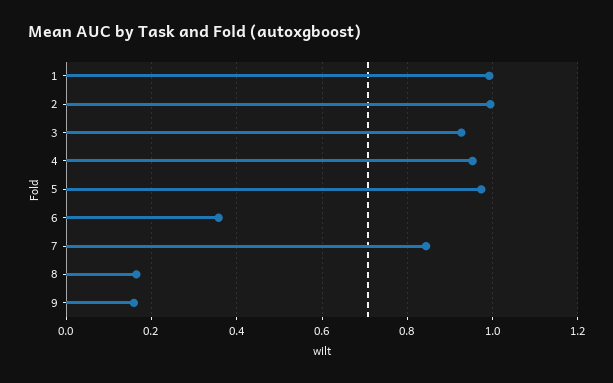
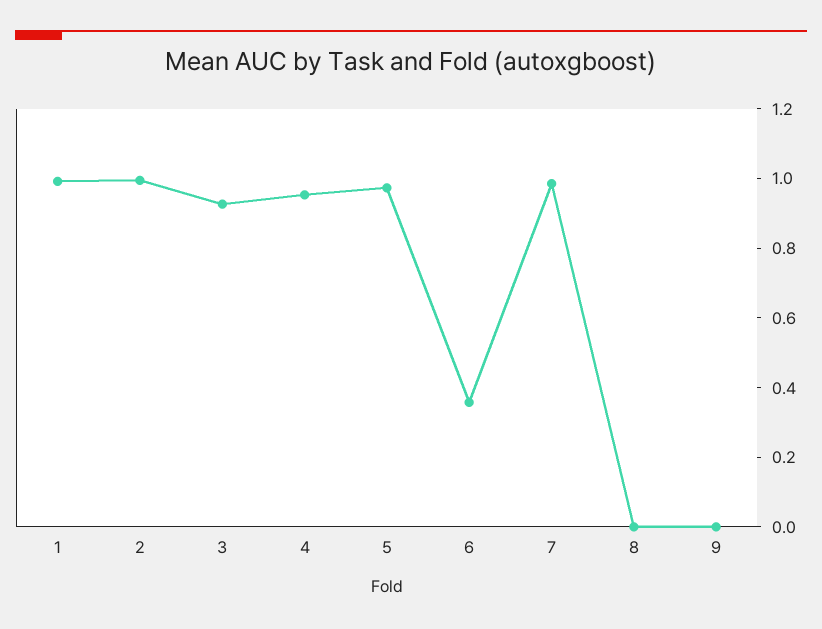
7: 0.84 -> 1
8: 0.16 -> 0
9: 0.16 -> 0

